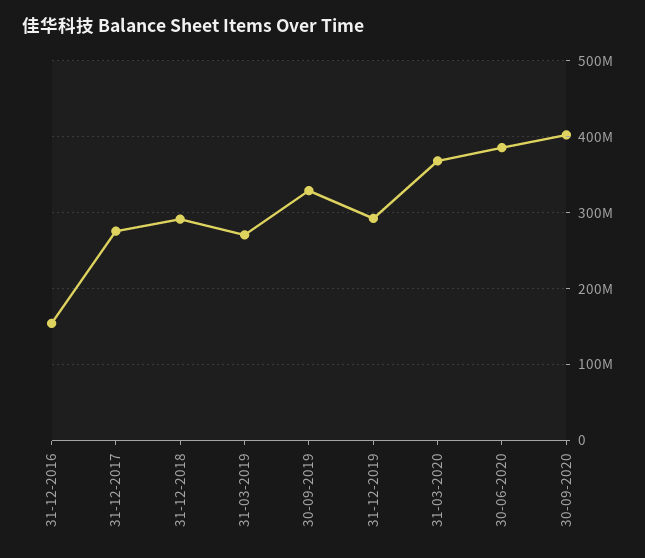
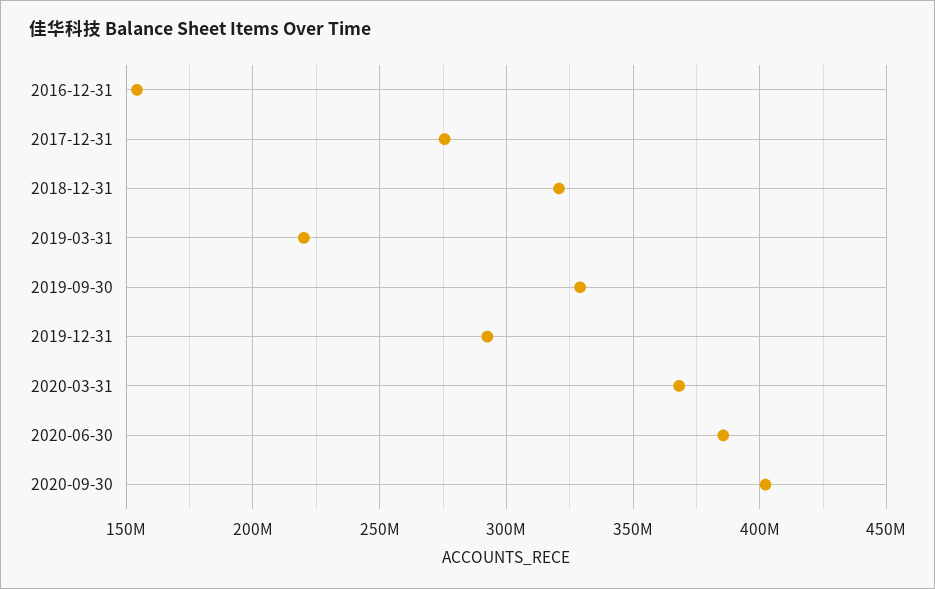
31-12-2018: 290000000 -> 320000000
31-03-2019: 270000000 -> 220000000

